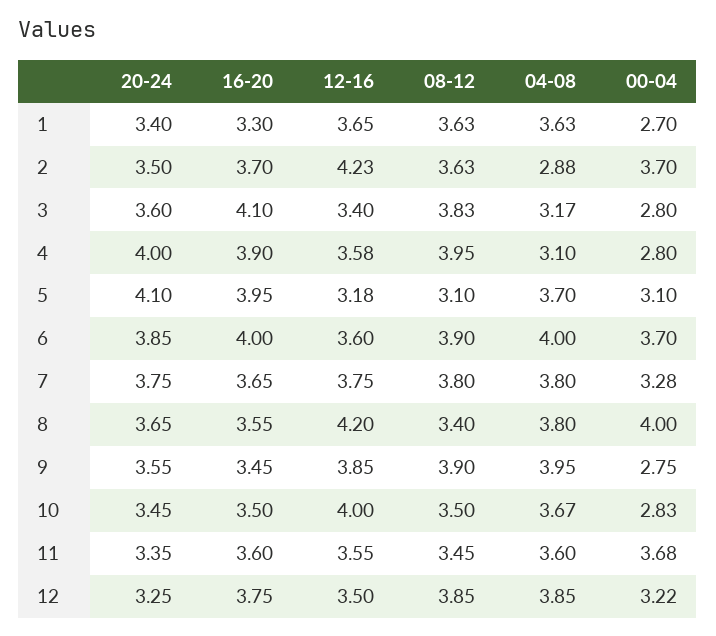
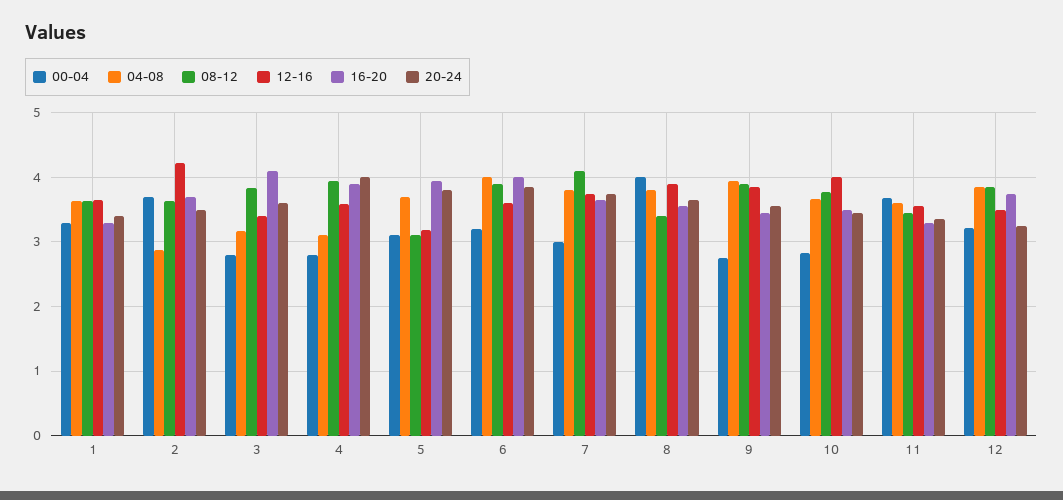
00-04, 1: 2.7 -> 3.3
20-24, 5: 4.1 -> 3.8
00-04, 6: 3.7 -> 3.2
08-12, 7: 3.8 -> 4.1
00-04, 7: 3.28 -> 3
12-16, 8: 4.2 -> 3.9
08-12, 10: 3.5 -> 3.8
16-20, 11: 3.6 -> 3.3

